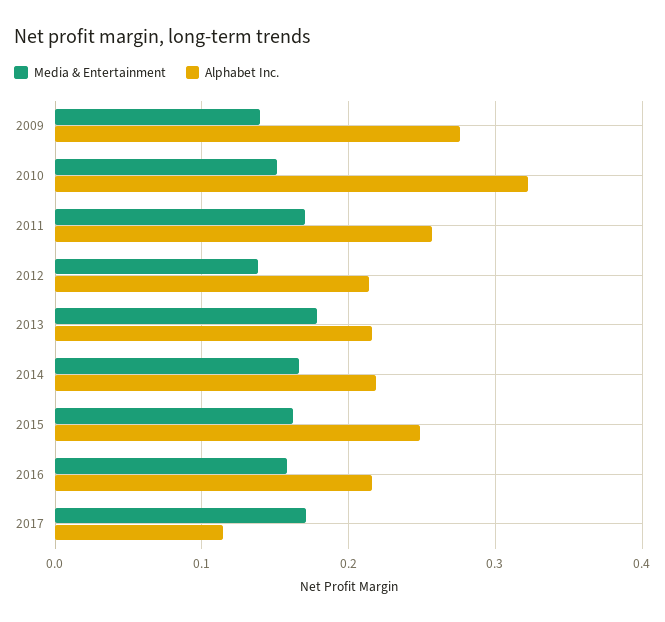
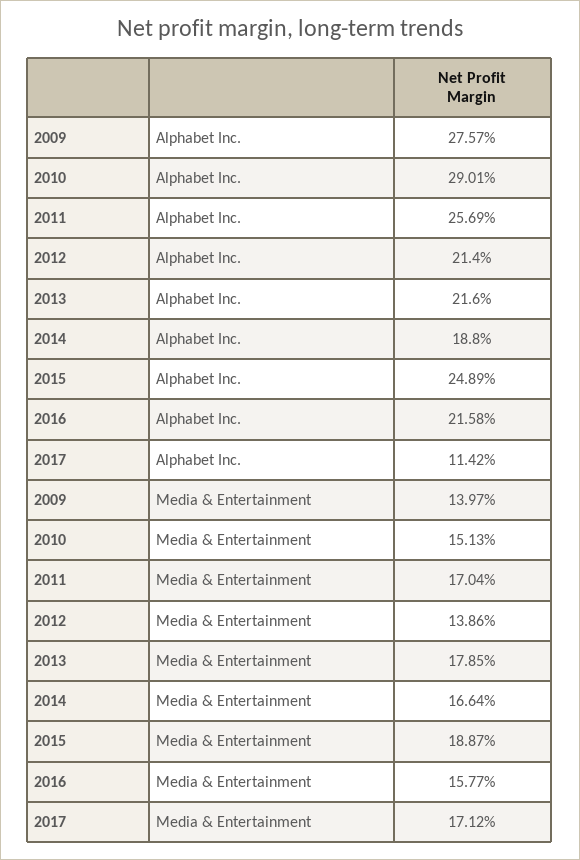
Alphabet Inc., 2010: 0.32 -> 0.2901
Alphabet Inc., 2014: 0.22 -> 0.188
Media & Entertainment, 2015: 0.16 -> 0.1887

